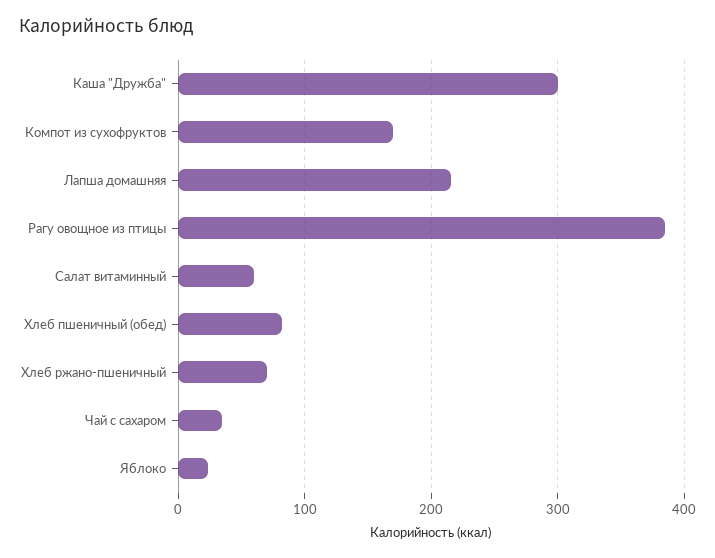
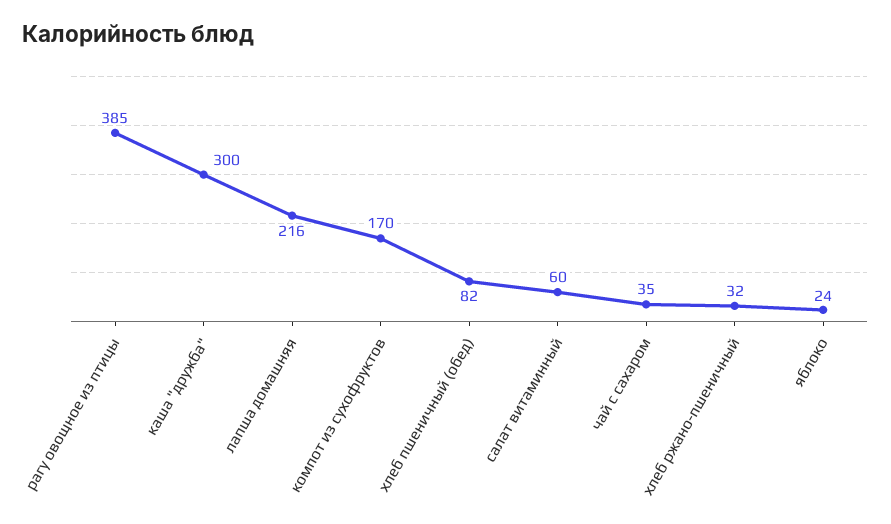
Хлеб ржано-пшеничный: 70 -> 32

